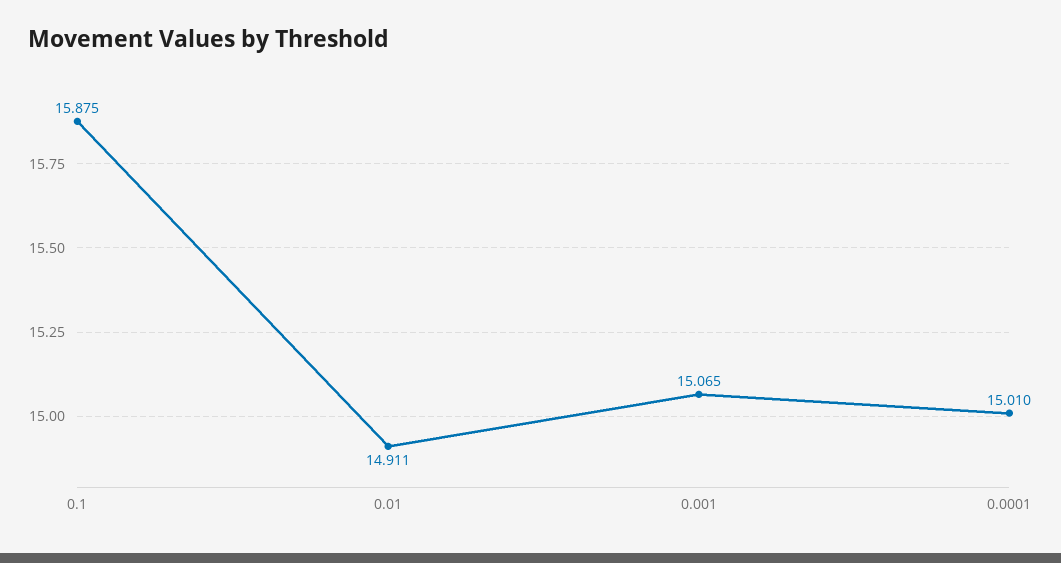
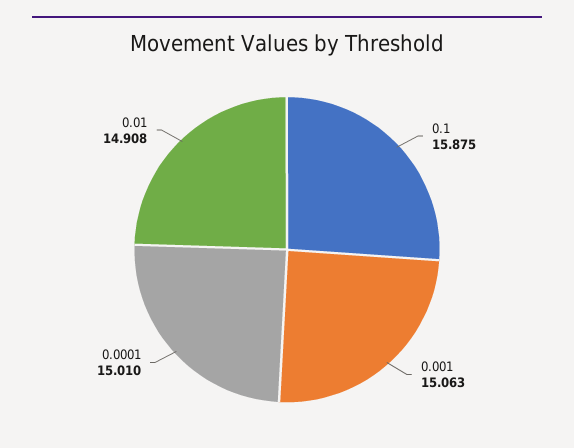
0.01: 14.911 -> 14.908
0.001: 15.065 -> 15.063

